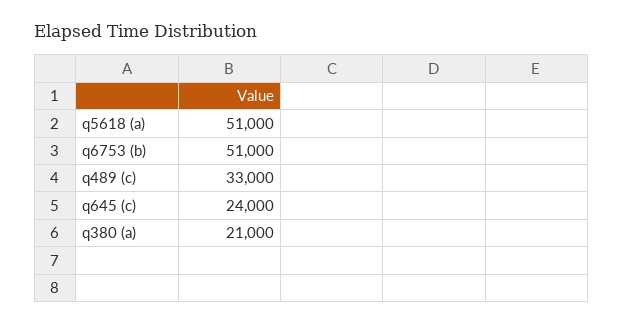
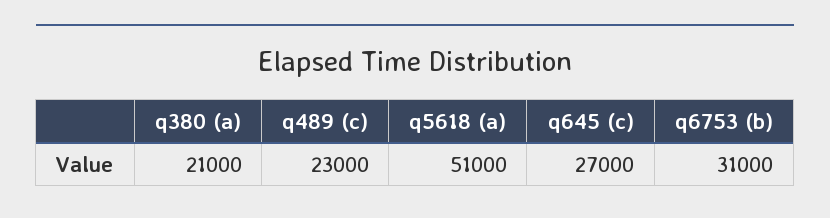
q6753 (b): 51000 -> 31000
q489 (c): 33000 -> 23000
q645 (c): 24000 -> 27000

